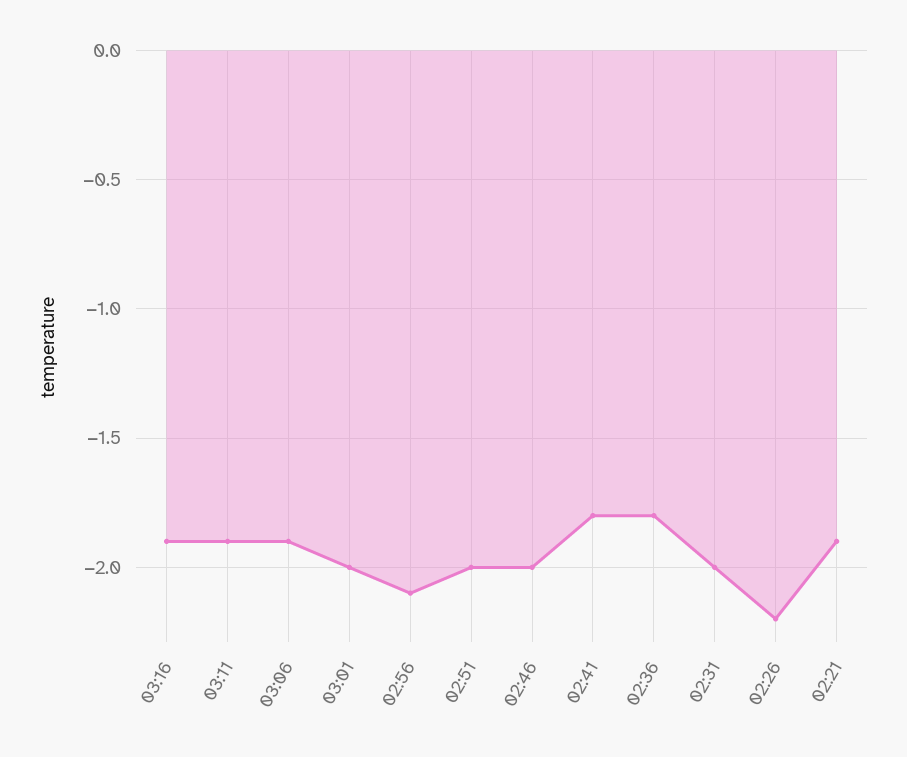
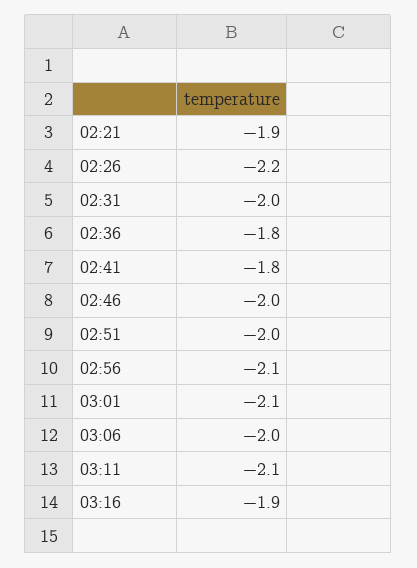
03:11: -1.9 -> -2.1
03:06: -1.9 -> -2
03:01: -2 -> -2.1

